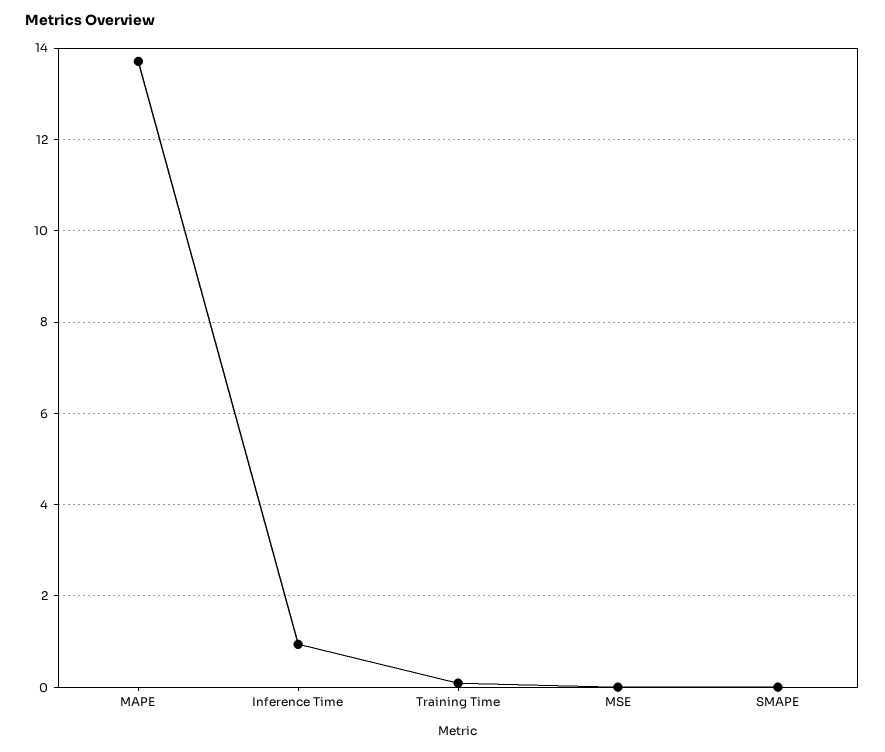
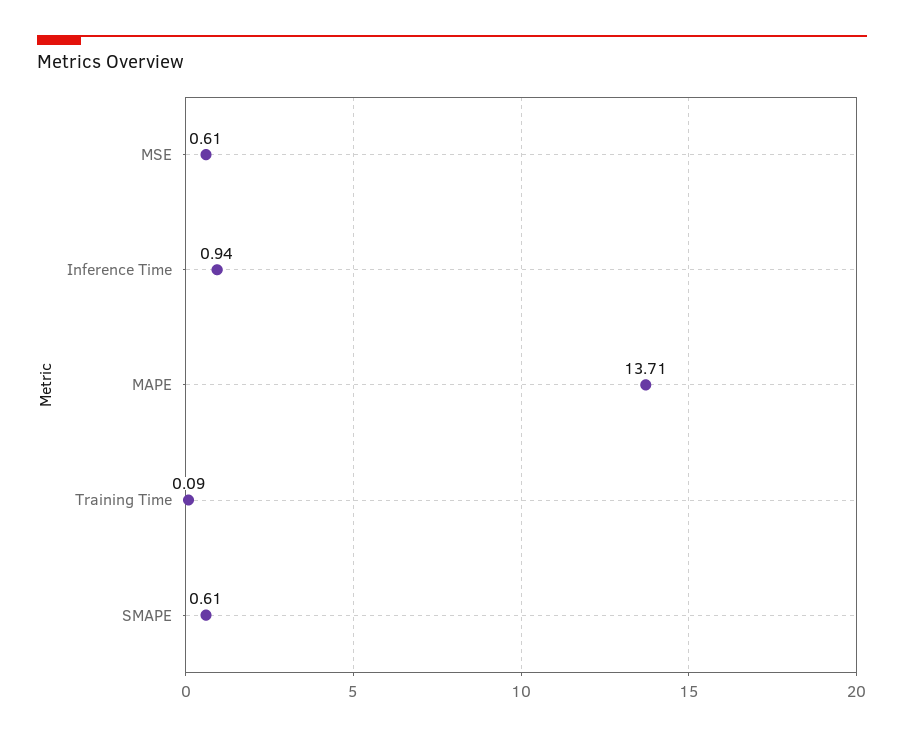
MSE: 0 -> 0.61
SMAPE: 0 -> 0.61

